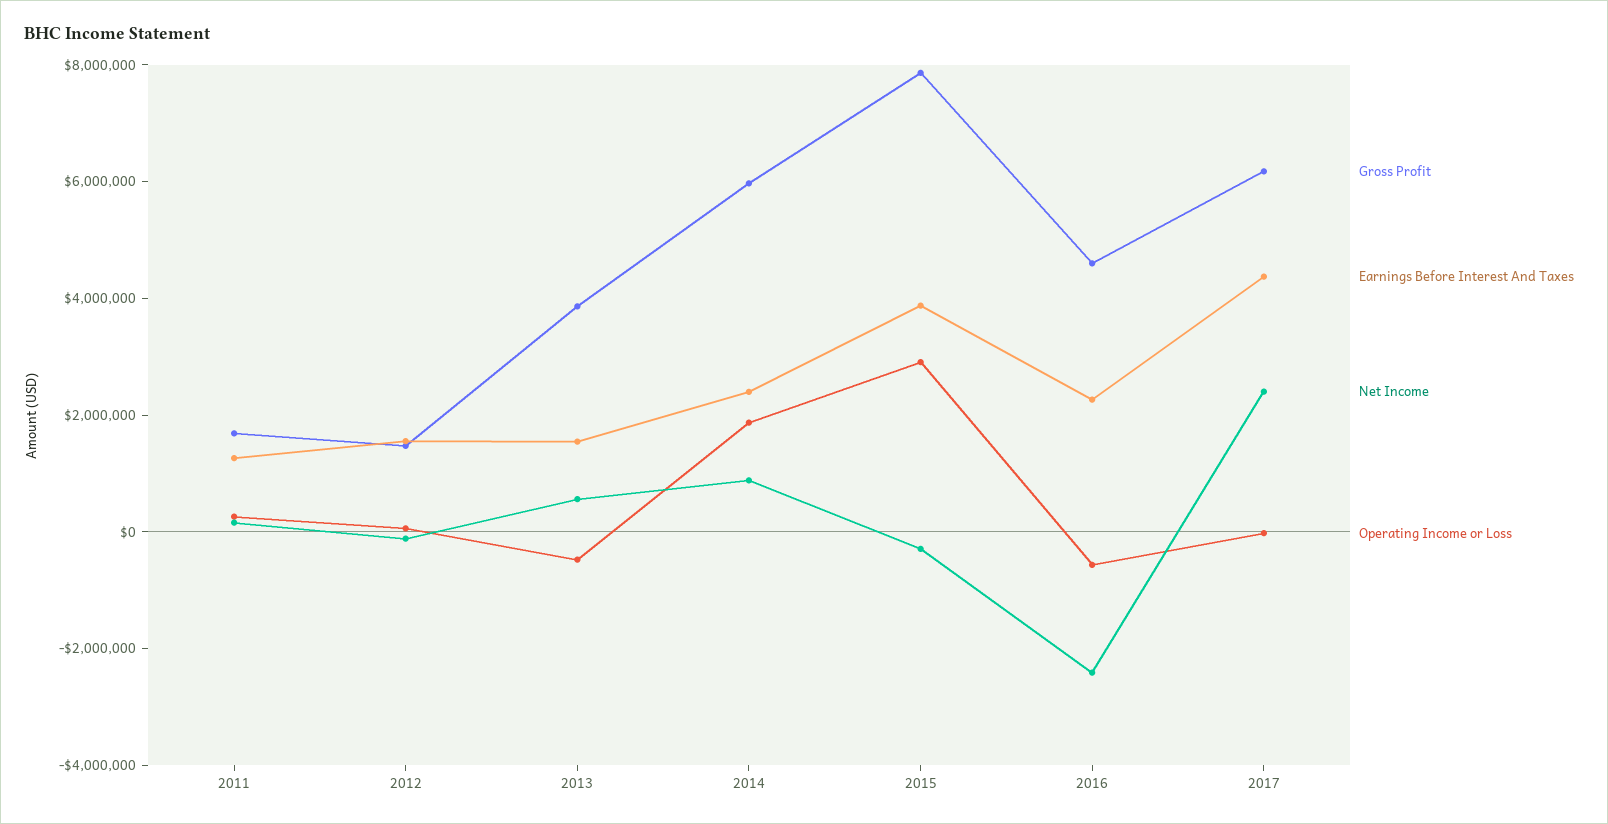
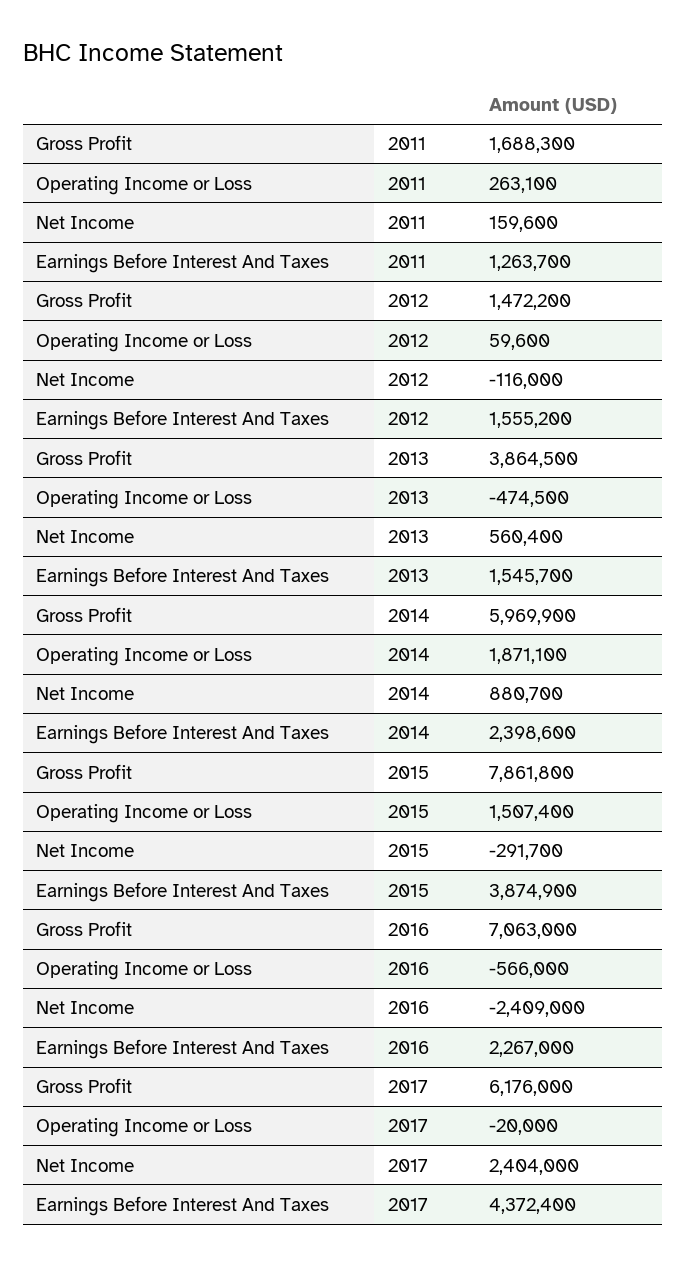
Operating Income or Loss, 2015: 3000000 -> 1507400
Gross Profit, 2016: 4500000 -> 7063000

